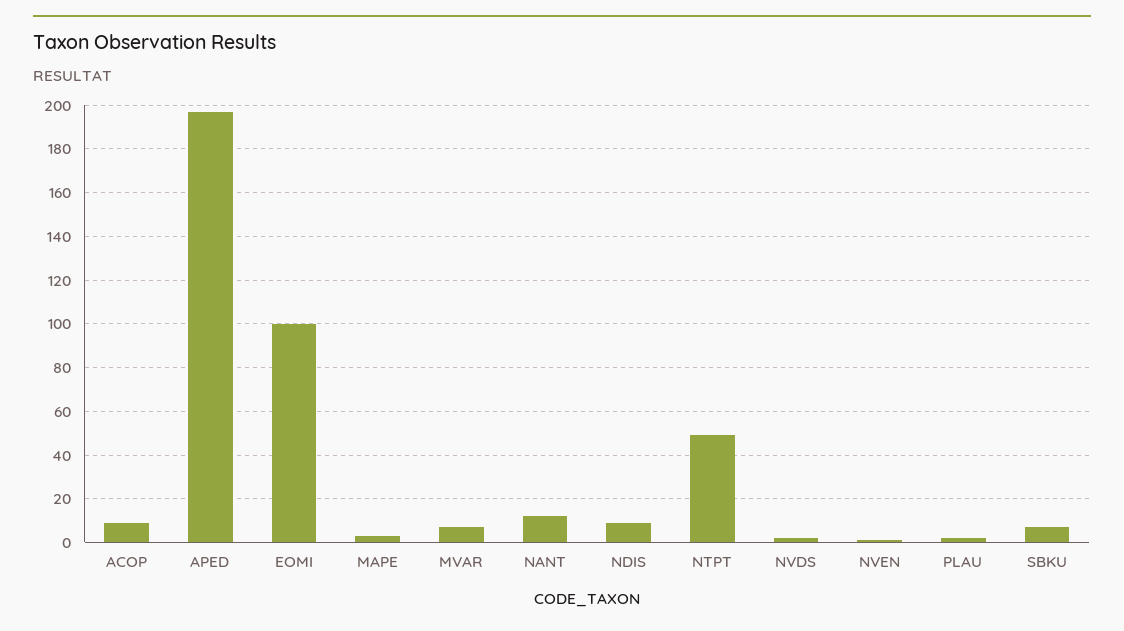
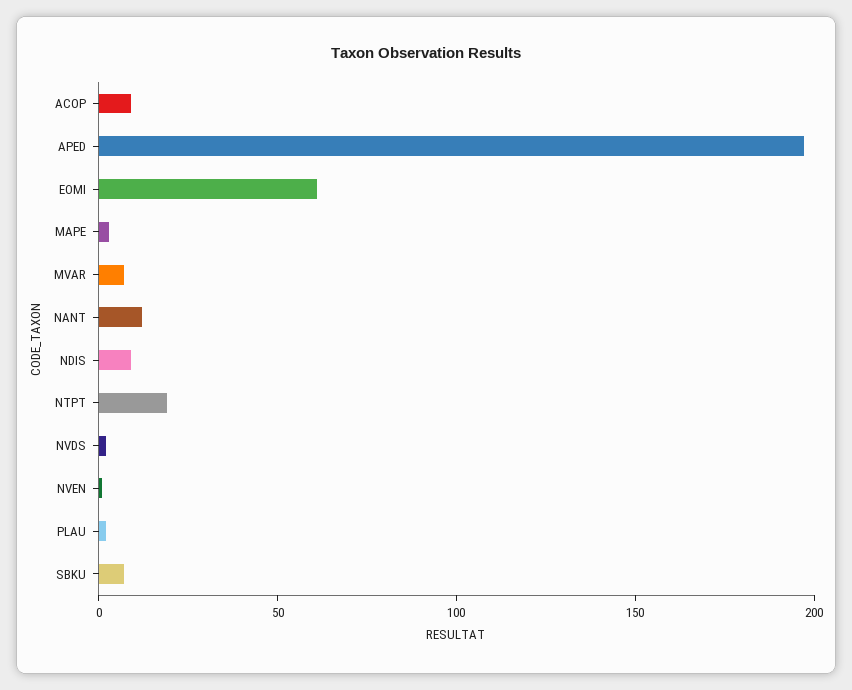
EOMI: 100 -> 60
NTPT: 50 -> 20

